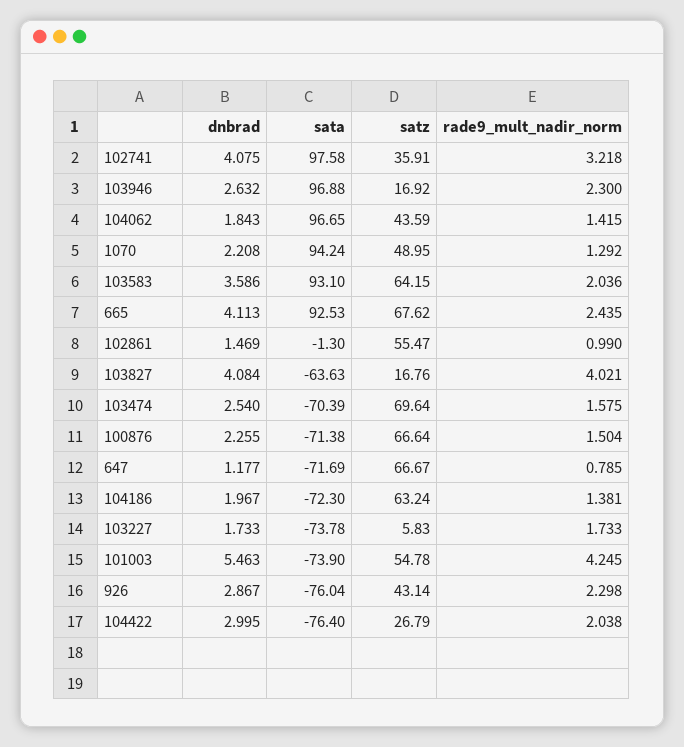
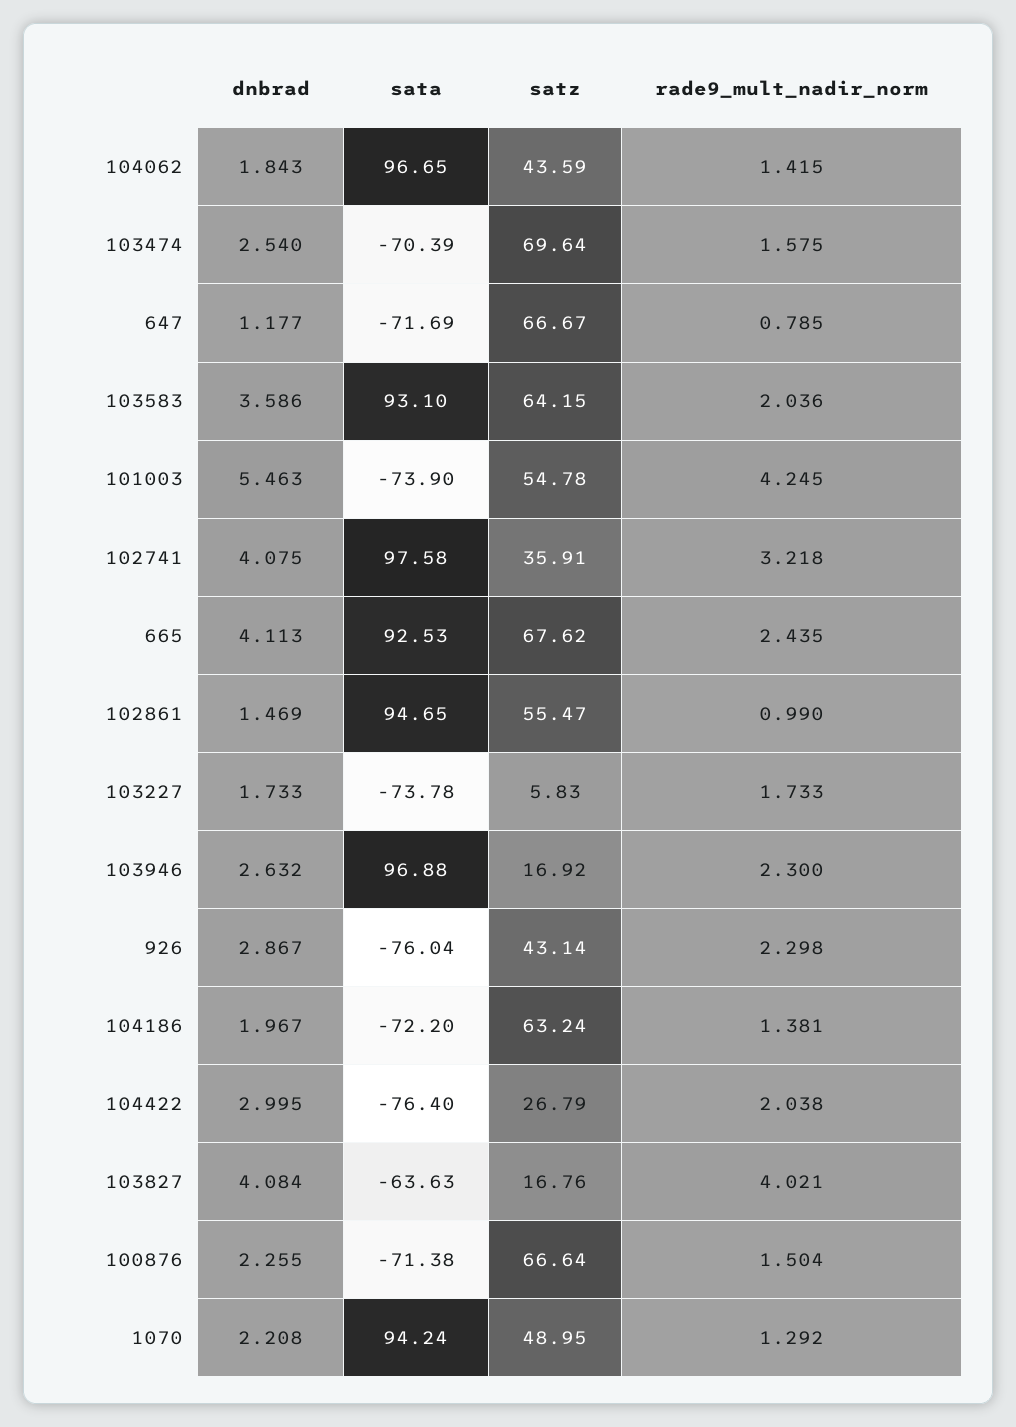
sata, 102861: -1.3 -> 94.65
sata, 104186: -72.3 -> -72.2

